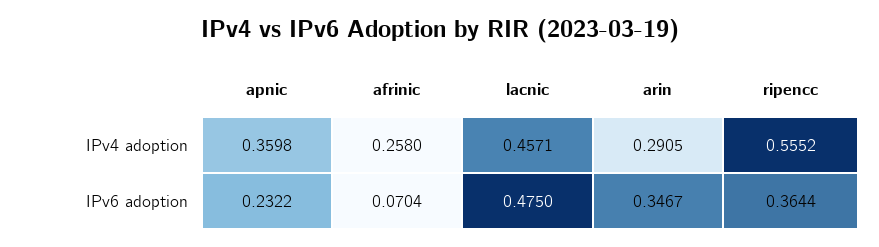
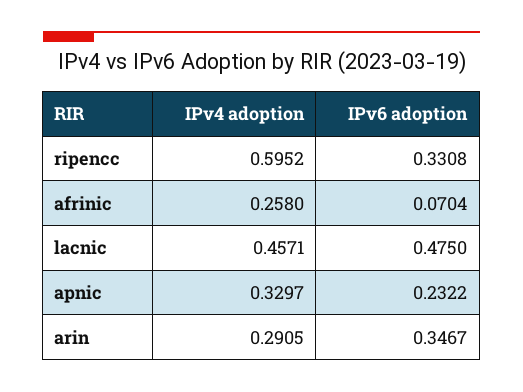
apnic, IPv4 adoption: 0.3598 -> 0.3297
ripencc, IPv4 adoption: 0.5552 -> 0.5952
ripencc, IPv6 adoption: 0.3644 -> 0.3308

